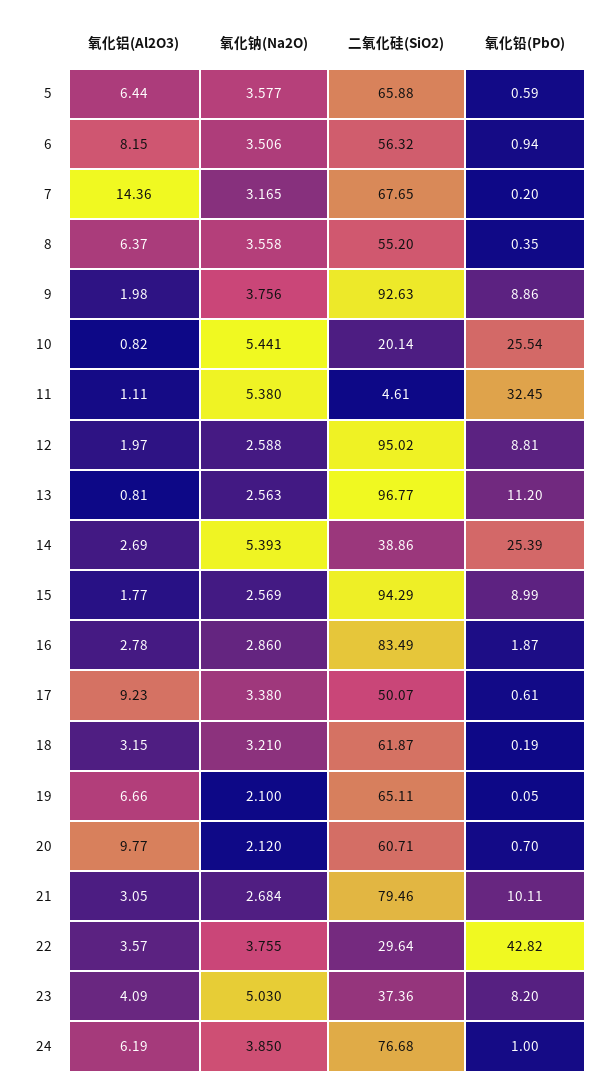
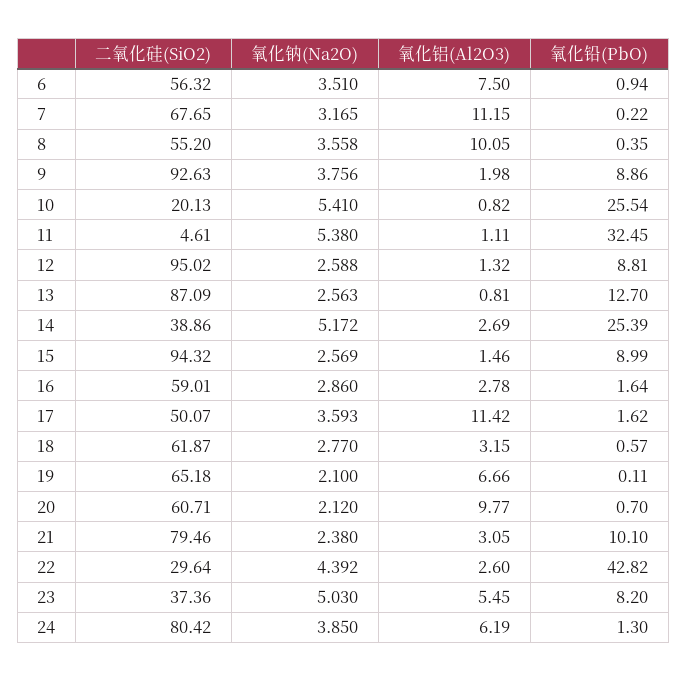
氧化铝(Al2O3), 5: 6.44 -> none
氧化钠(Na2O), 5: 3.577 -> none
二氧化硅(SiO2), 5: 65.88 -> none
氧化铅(PbO), 5: 0.59 -> none
氧化铝(Al2O3), 6: 8.15 -> 7.5
氧化钠(Na2O), 6: 3.506 -> 3.51
氧化铝(Al2O3), 7: 14.36 -> 11.15
氧化铅(PbO), 7: 0.2 -> 0.22
氧化铝(Al2O3), 8: 6.37 -> 10.05
氧化钠(Na2O), 10: 5.441 -> 5.41
二氧化硅(SiO2), 10: 20.14 -> 20.13
氧化铝(Al2O3), 12: 1.97 -> 1.32
二氧化硅(SiO2), 13: 96.77 -> 87.09
氧化铅(PbO), 13: 11.2 -> 12.7
氧化钠(Na2O), 14: 5.393 -> 5.172
氧化铝(Al2O3), 15: 1.77 -> 1.46
二氧化硅(SiO2), 15: 94.29 -> 94.32
二氧化硅(SiO2), 16: 83.49 -> 59.01
氧化铅(PbO), 16: 1.87 -> 1.64
氧化铝(Al2O3), 17: 9.23 -> 11.42
氧化钠(Na2O), 17: 3.38 -> 3.593
氧化铅(PbO), 17: 0.61 -> 1.62
氧化钠(Na2O), 18: 3.21 -> 2.77
氧化铅(PbO), 18: 0.19 -> 0.57
二氧化硅(SiO2), 19: 65.11 -> 65.18
氧化铅(PbO), 19: 0.05 -> 0.11
氧化钠(Na2O), 21: 2.684 -> 2.38
氧化铅(PbO), 21: 10.11 -> 10.1
氧化铝(Al2O3), 22: 3.57 -> 2.6
氧化钠(Na2O), 22: 3.755 -> 4.392
氧化铝(Al2O3), 23: 4.09 -> 5.45
二氧化硅(SiO2), 24: 76.68 -> 80.42
氧化铅(PbO), 24: 1 -> 1.3

